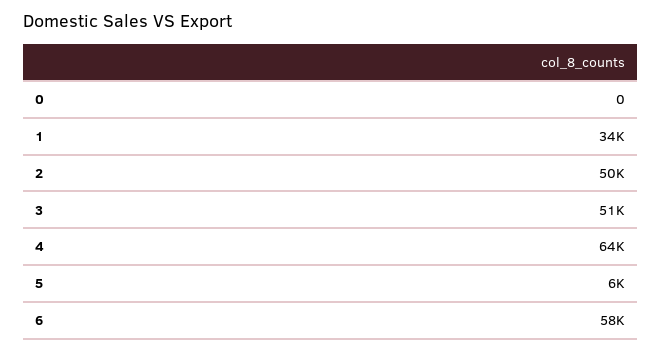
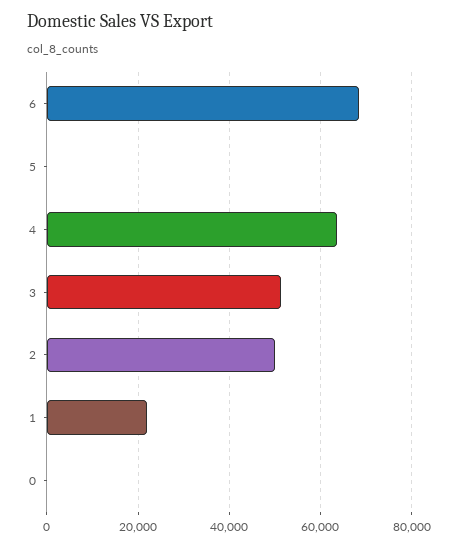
1: 34000 -> 22000
5: 6000 -> 0
6: 58000 -> 68000

